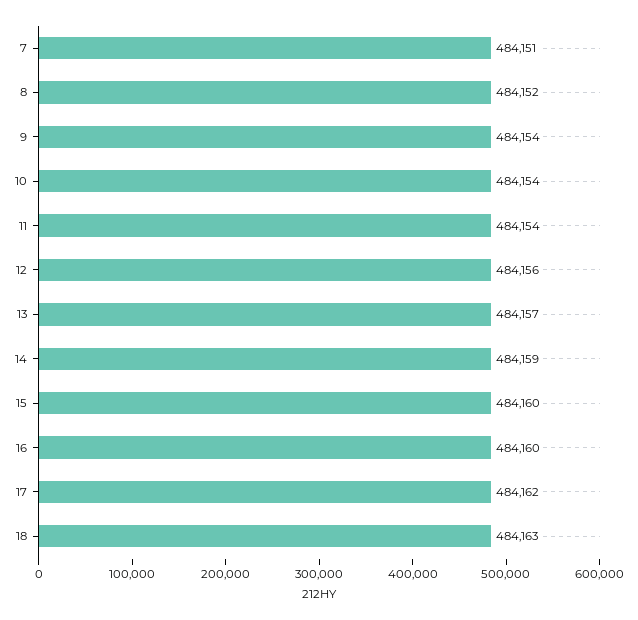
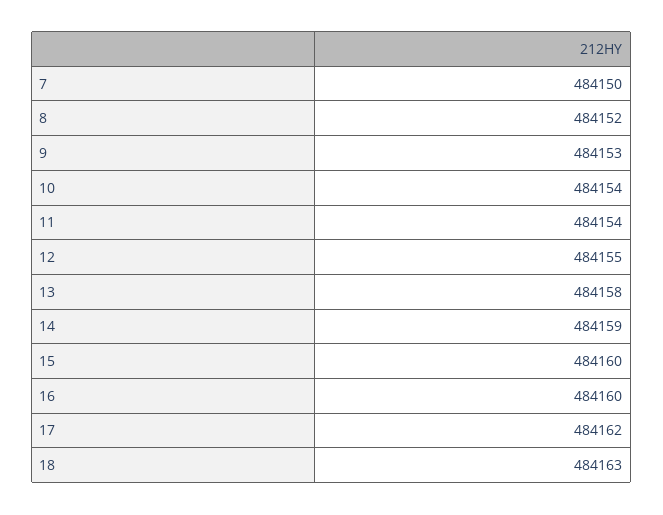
7: 484151 -> 484150
9: 484154 -> 484153
12: 484156 -> 484155
13: 484157 -> 484158

